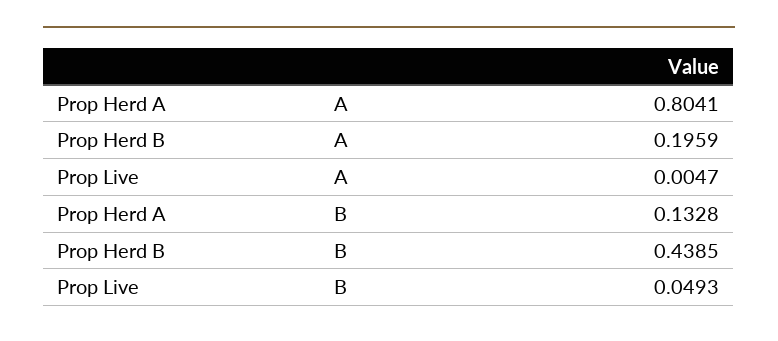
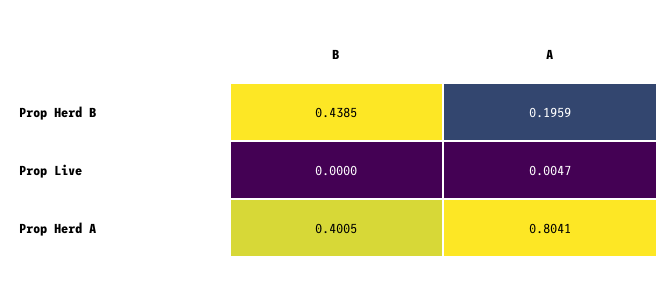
Prop Herd A, B: 0.1328 -> 0.4005
Prop Live, B: 0.0493 -> 0

